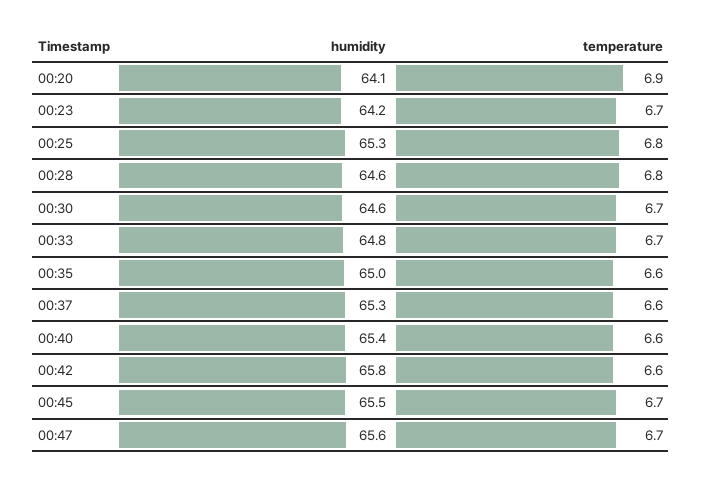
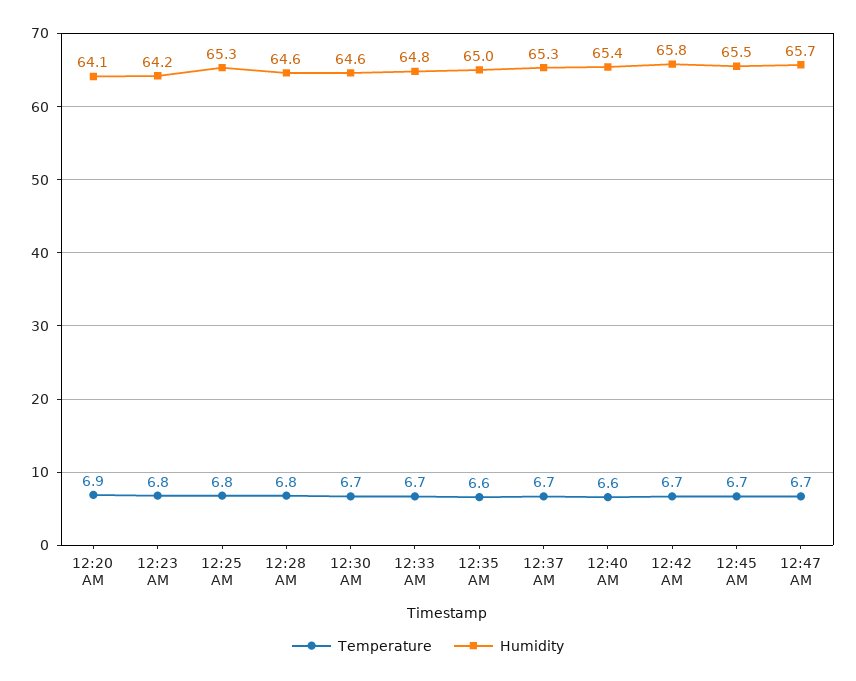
temperature, 00:23: 6.7 -> 6.8
temperature, 00:37: 6.6 -> 6.7
temperature, 00:42: 6.6 -> 6.7
humidity, 00:47: 65.6 -> 65.7

